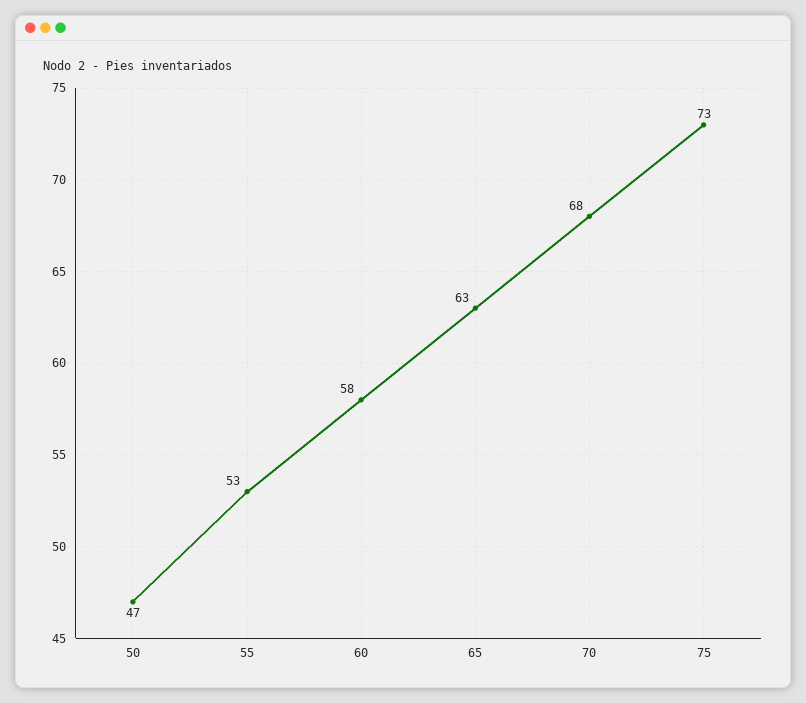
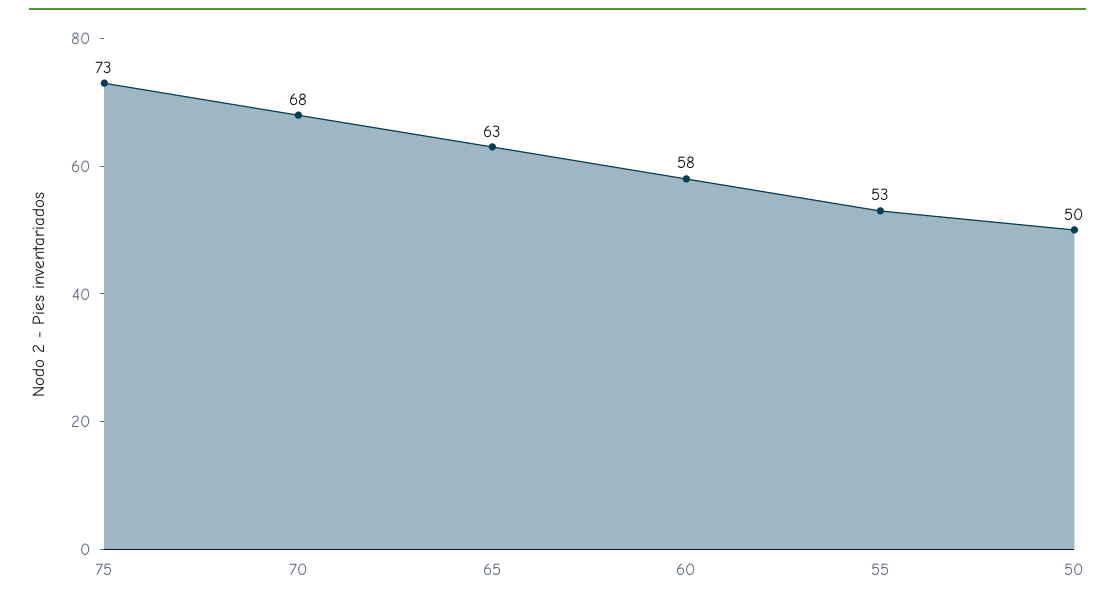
50: 47 -> 50

